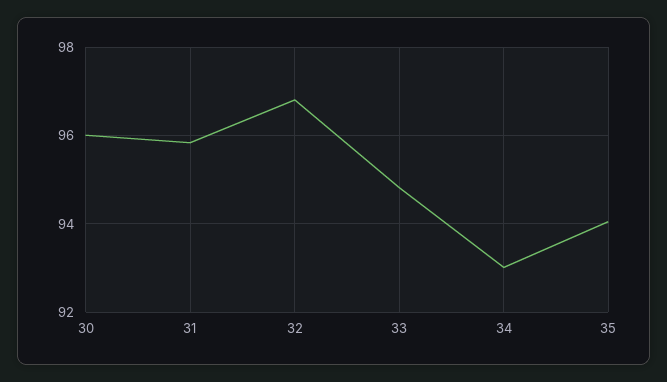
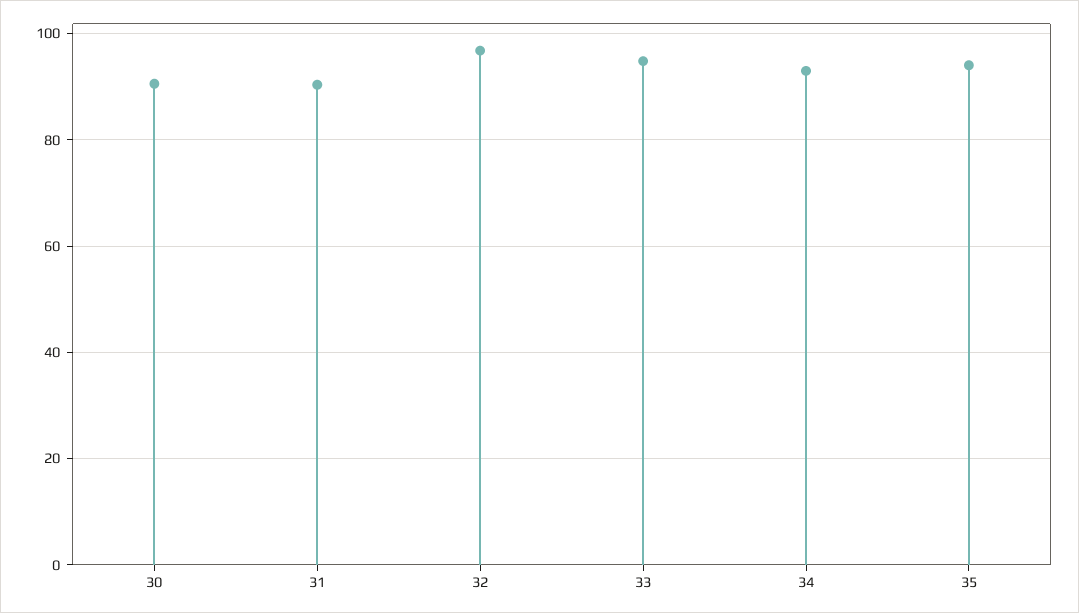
30: 96 -> 90
31: 95.8 -> 90

